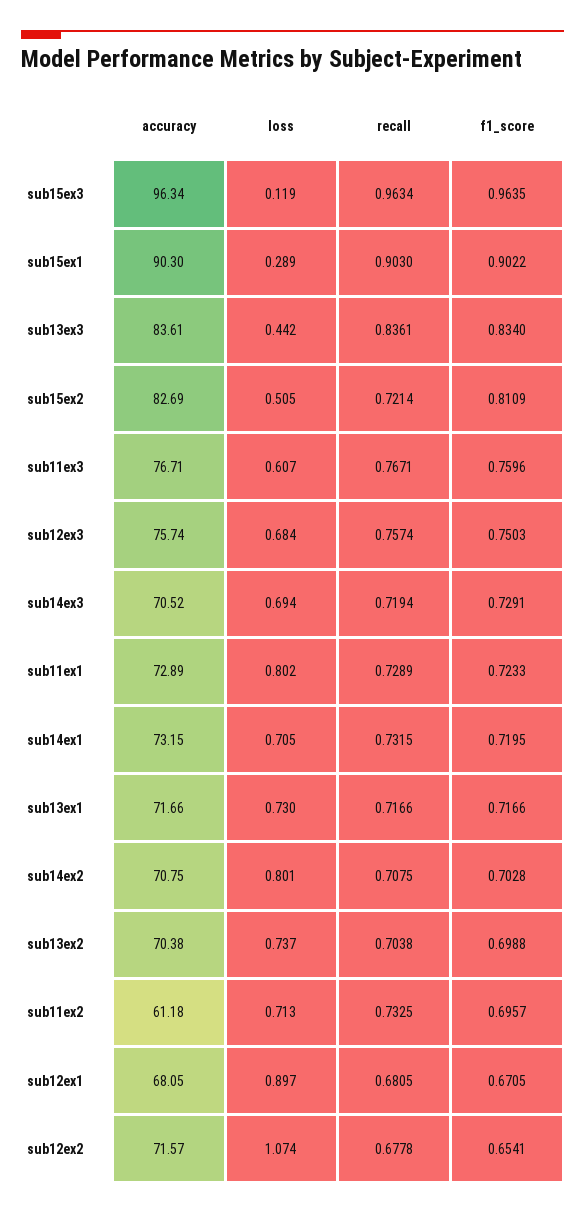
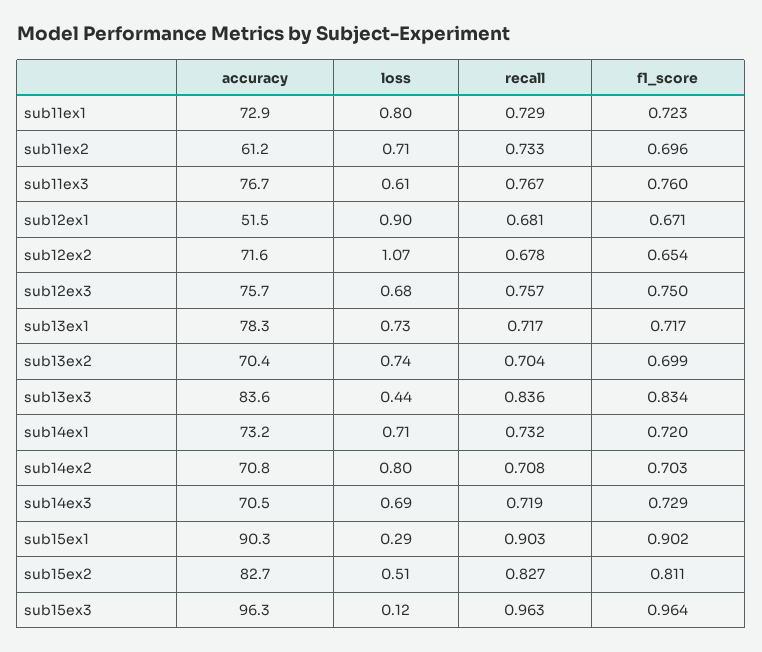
recall, sub15ex2: 0.7214 -> 0.827
accuracy, sub13ex1: 71.66 -> 78.3
accuracy, sub12ex1: 68.05 -> 51.5

